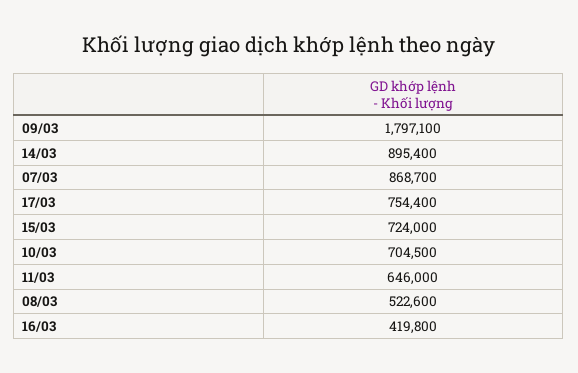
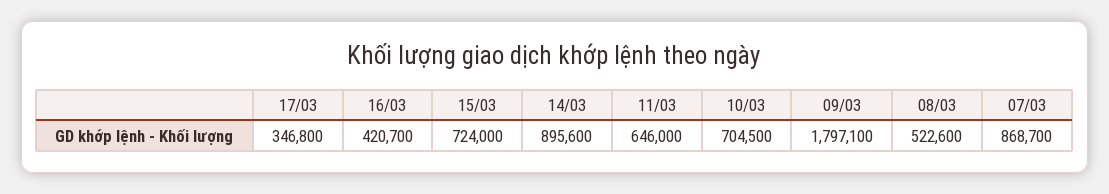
14/03: 895400 -> 895600
17/03: 754400 -> 346800
16/03: 419800 -> 420700

